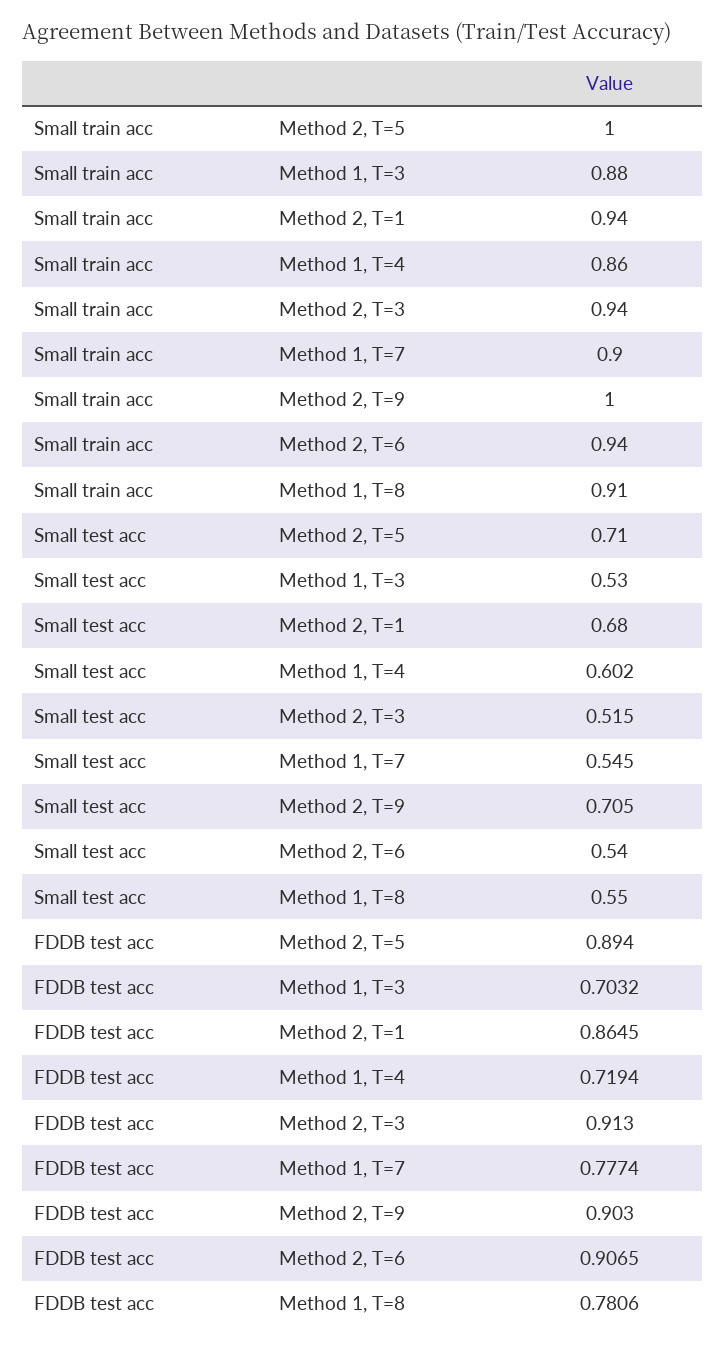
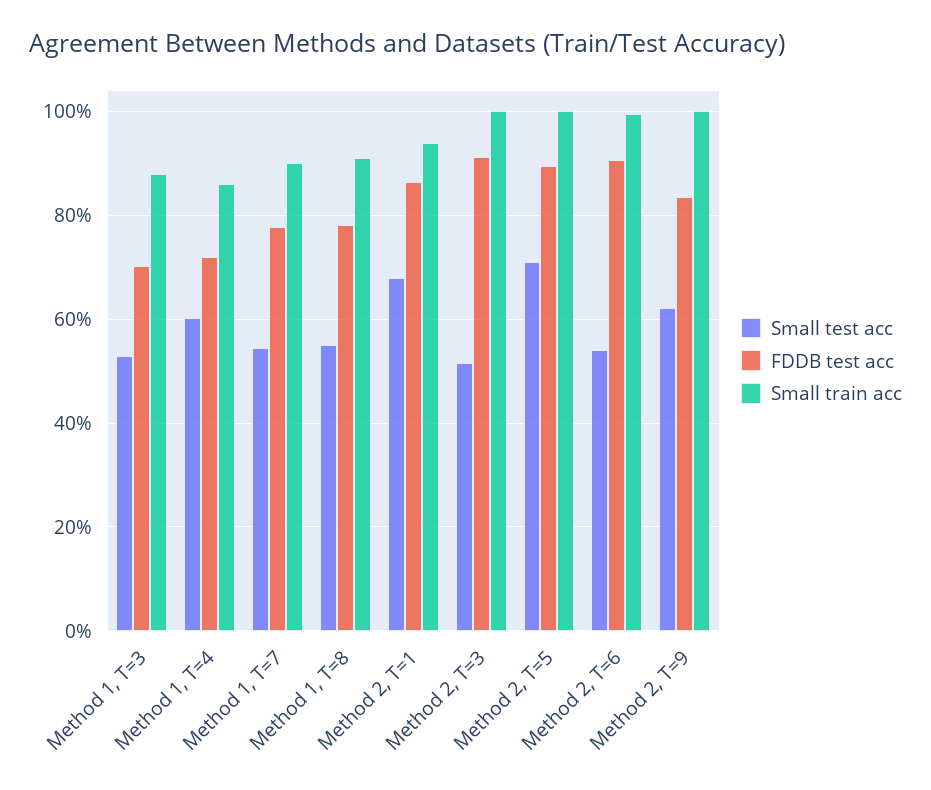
Small train acc, Method 2, T=3: 0.94 -> 1
Small train acc, Method 2, T=6: 0.94 -> 1
Small test acc, Method 2, T=9: 0.705 -> 0.62
FDDB test acc, Method 2, T=9: 0.903 -> 0.84

